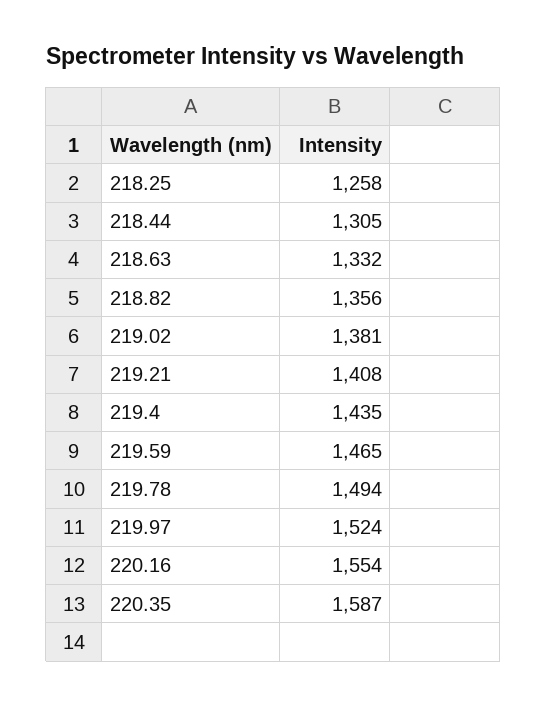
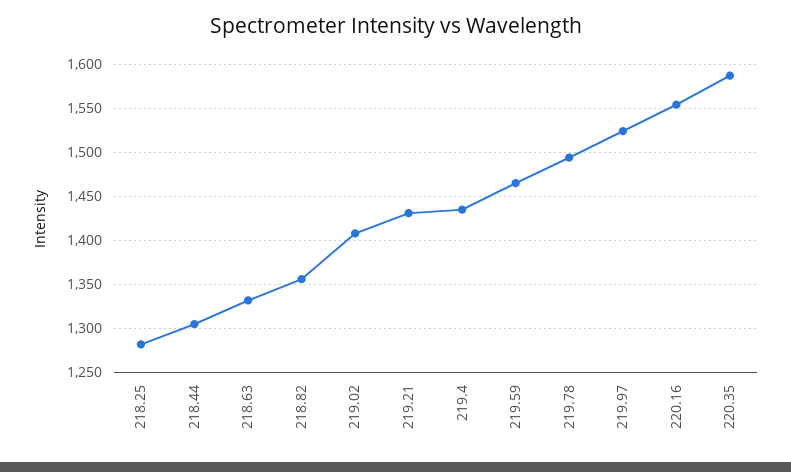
218.25: 1258 -> 1280
219.02: 1381 -> 1410
219.21: 1408 -> 1430

